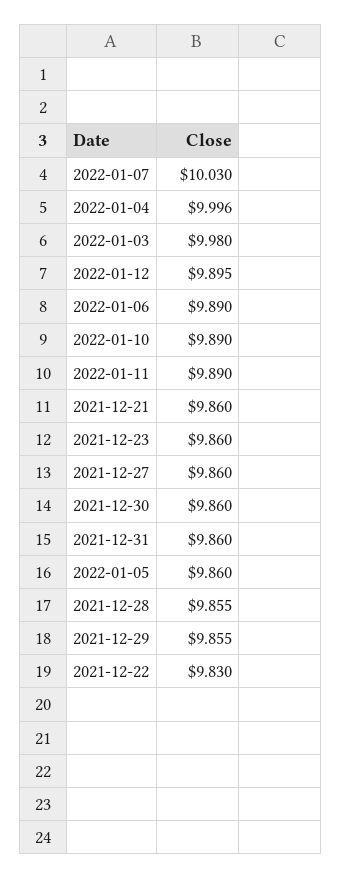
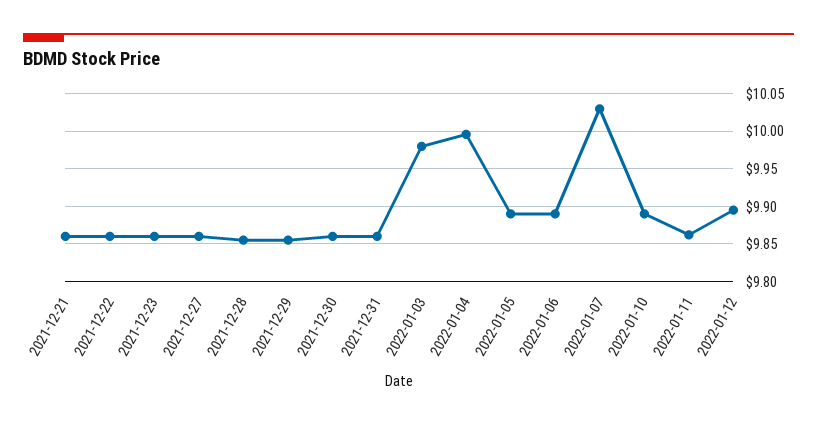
2022-01-11: 9.89 -> 9.86
2022-01-05: 9.86 -> 9.89
2021-12-22: 9.83 -> 9.86

